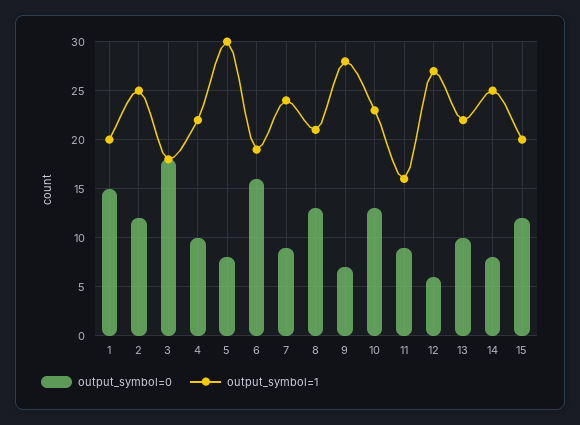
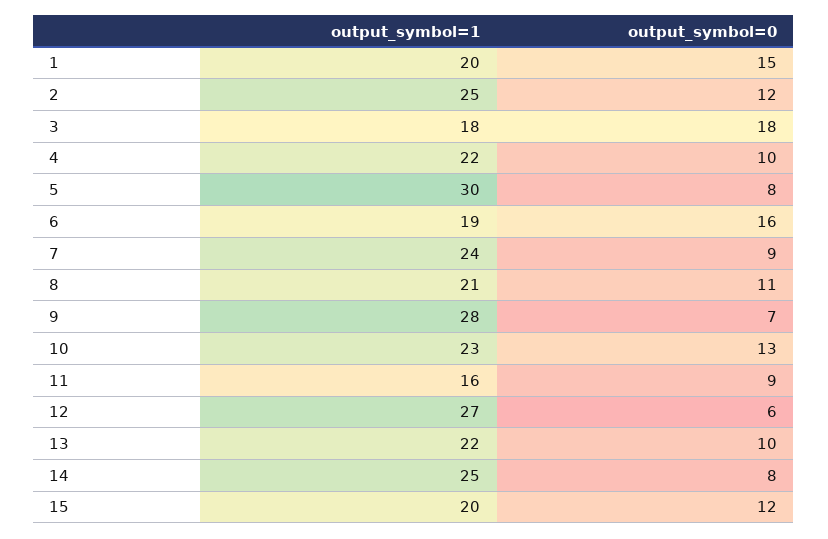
output_symbol=0, 8: 13 -> 11

